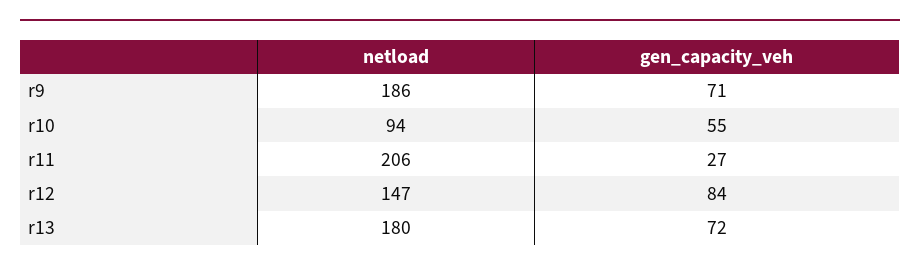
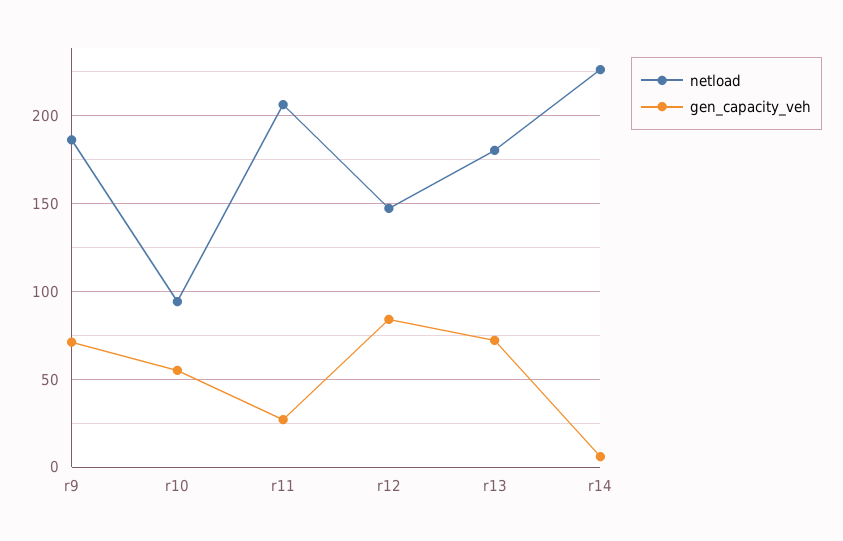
netload, r14: none -> 225
gen_capacity_veh, r14: none -> 5

